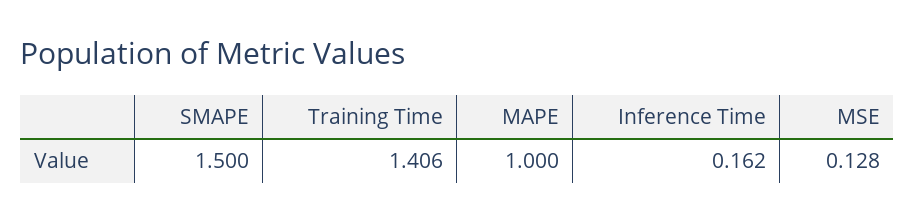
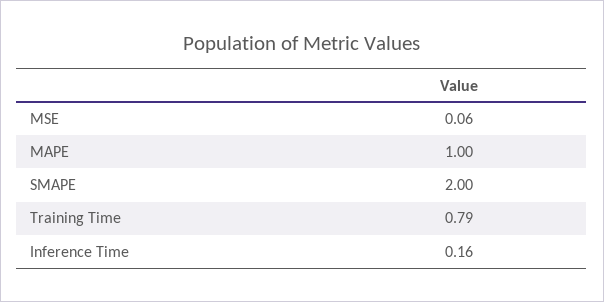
SMAPE: 1.5 -> 2
Training Time: 1.406 -> 0.79
MSE: 0.128 -> 0.06

